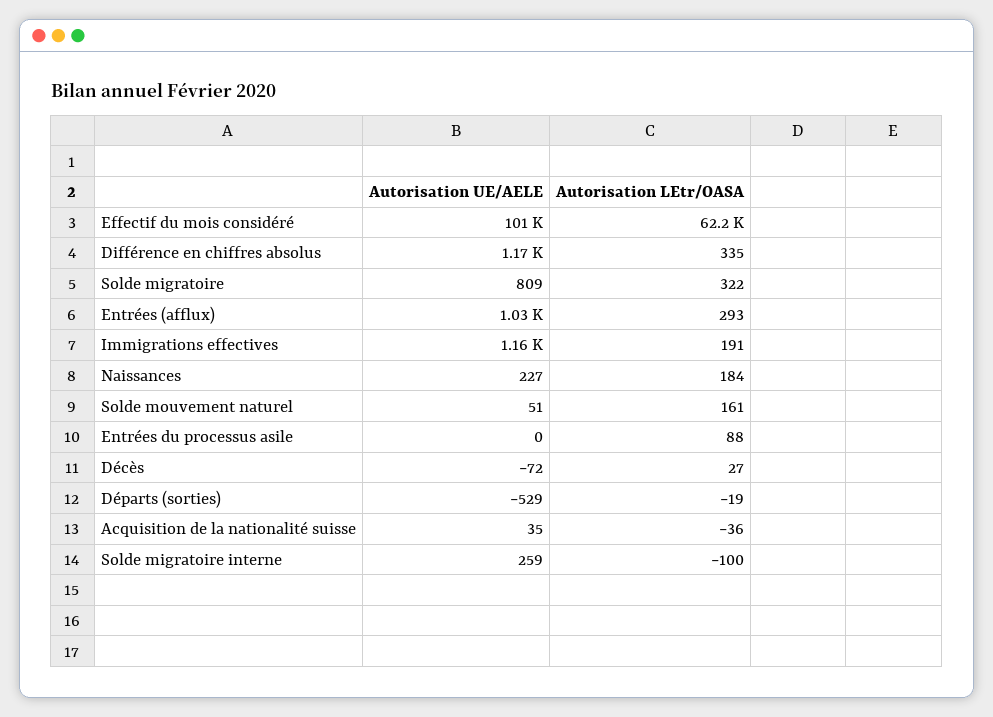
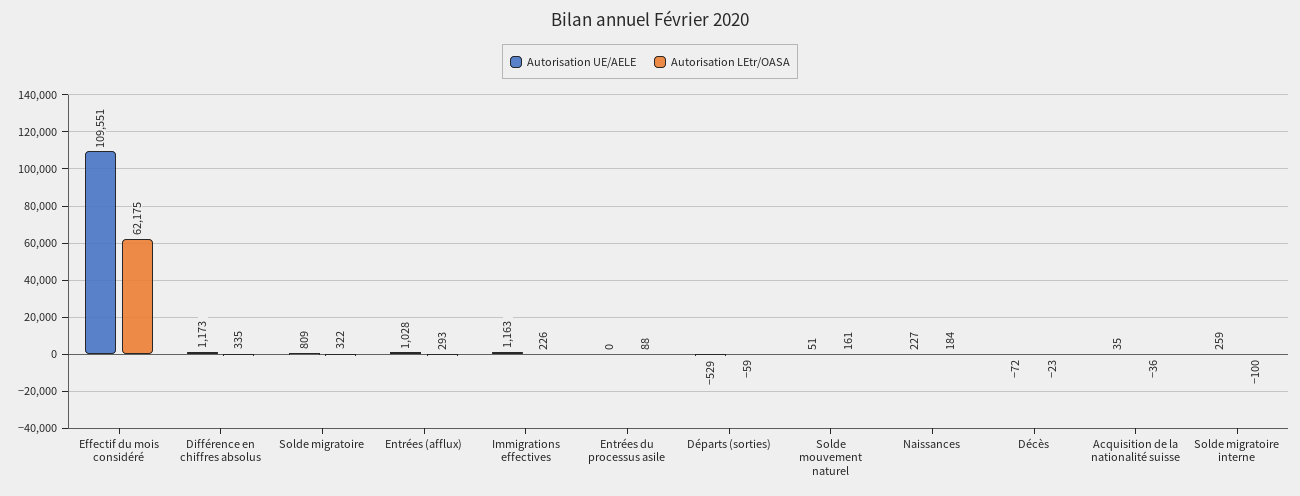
Autorisation UE/AELE, Effectif du mois considéré: 101000 -> 109551
Autorisation LEtr/OASA, Immigrations effectives: 191 -> 226
Autorisation LEtr/OASA, Décès: 27 -> -23
Autorisation LEtr/OASA, Départs (sorties): -19 -> -59

